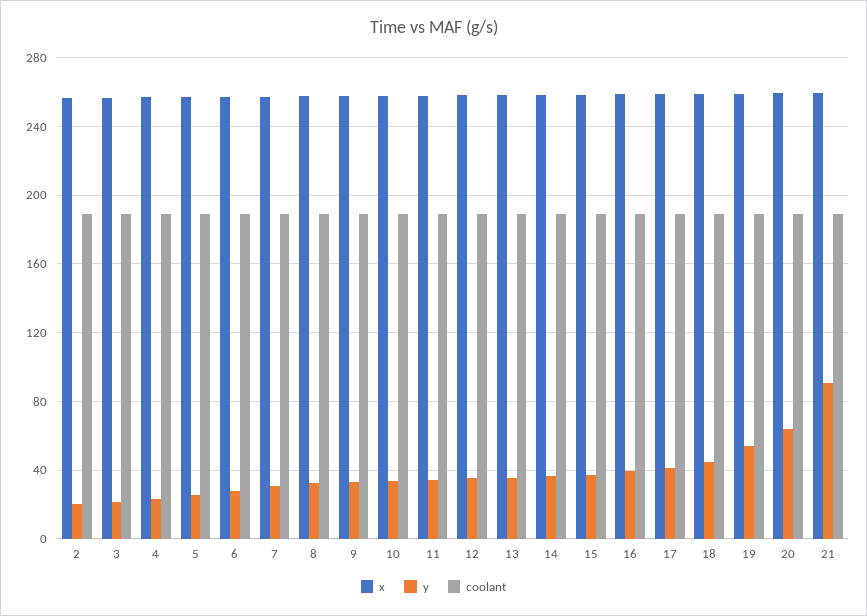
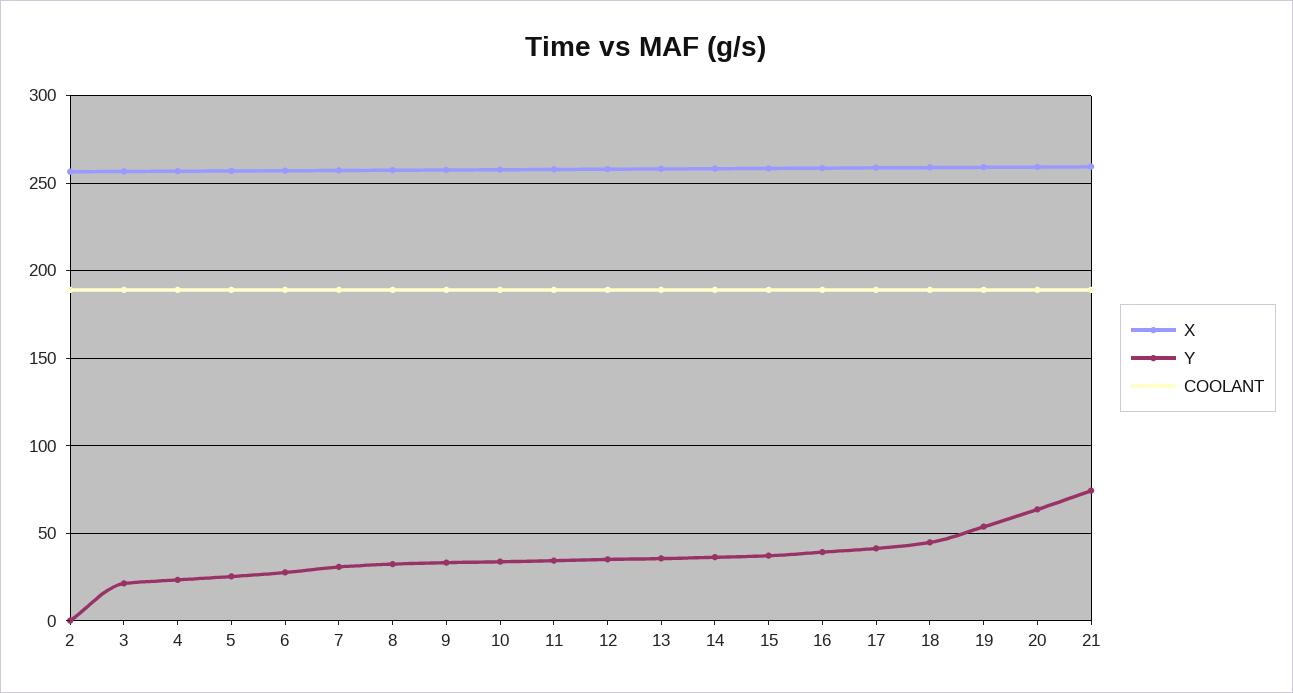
y, 2: 20 -> 0
y, 21: 90 -> 75

